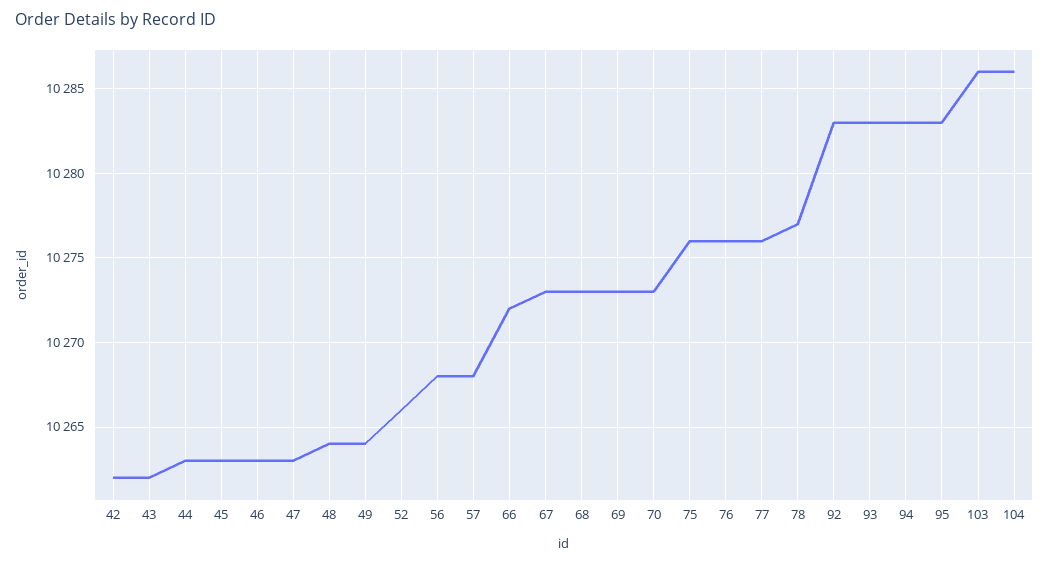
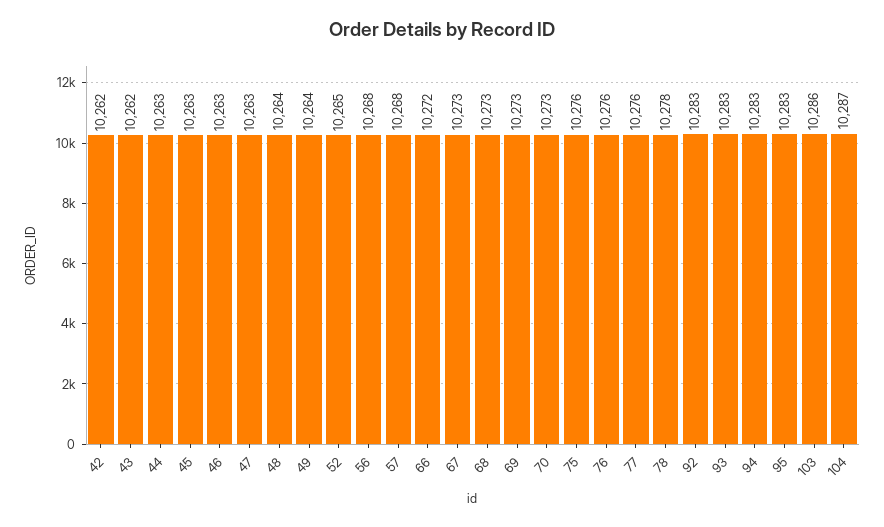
52: 10266 -> 10265
78: 10277 -> 10278
104: 10286 -> 10287

